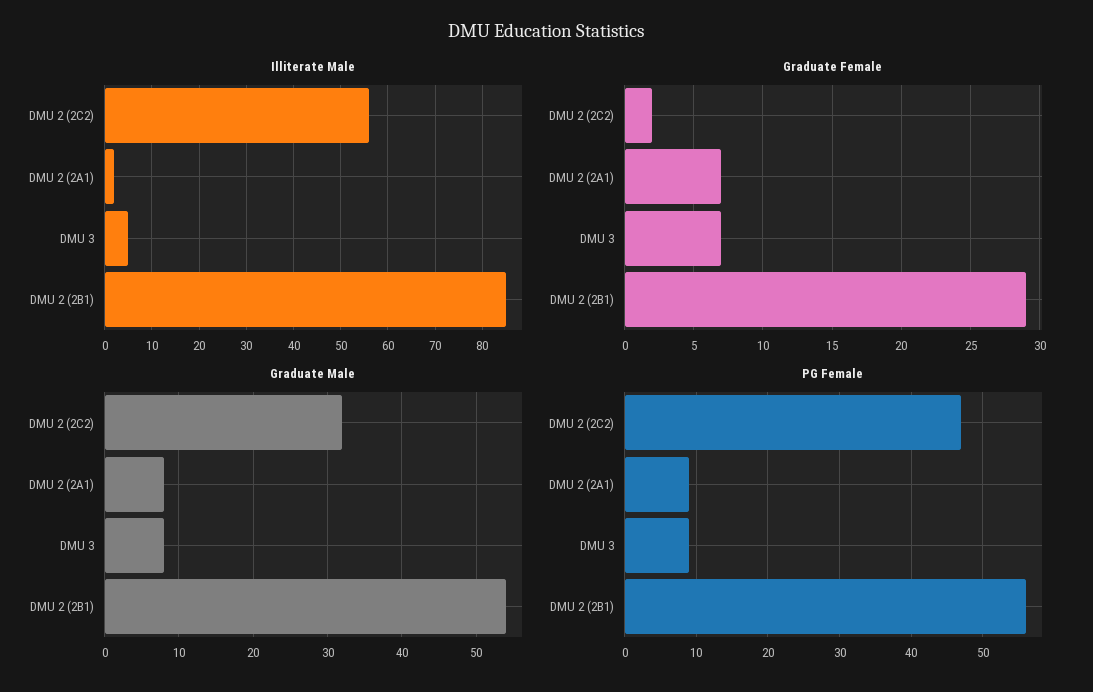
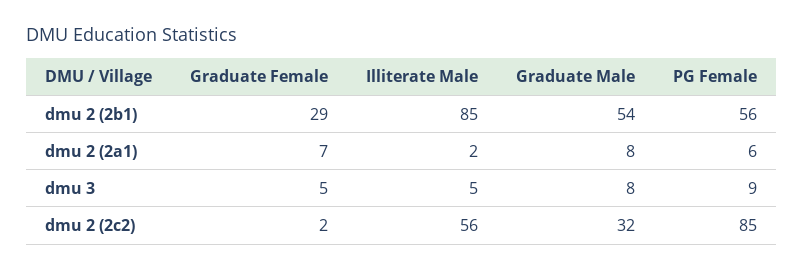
Graduate Female, DMU 3: 7 -> 5
PG Female, DMU 2 (2C2): 47 -> 85
PG Female, DMU 2 (2A1): 9 -> 6

